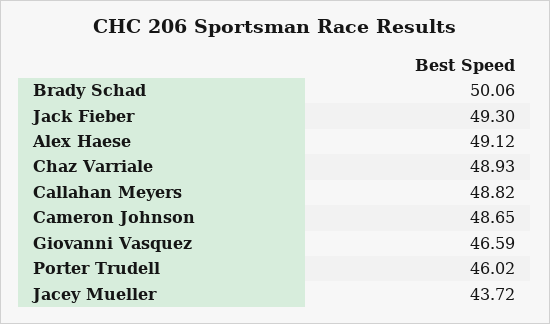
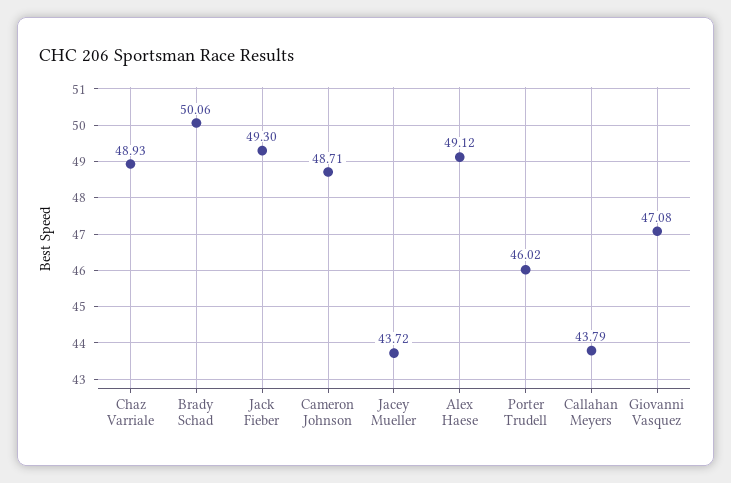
Callahan Meyers: 48.82 -> 43.79
Cameron Johnson: 48.65 -> 48.71
Giovanni Vasquez: 46.59 -> 47.08

